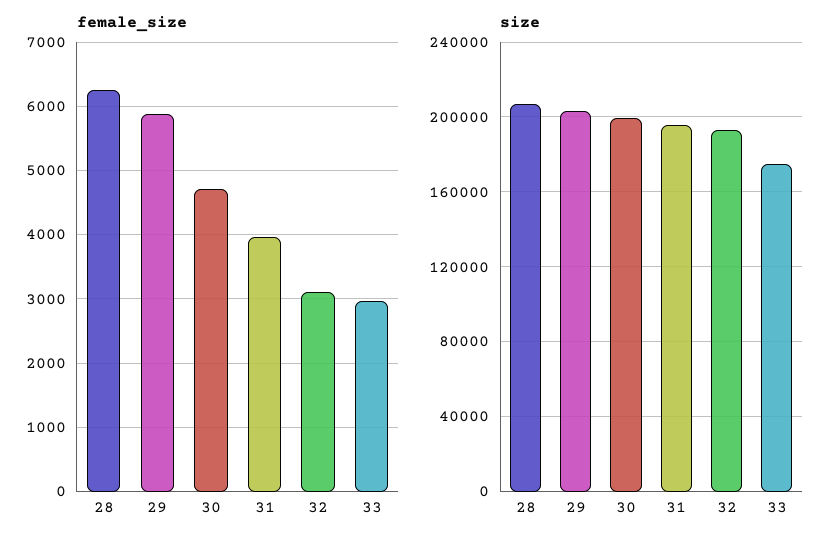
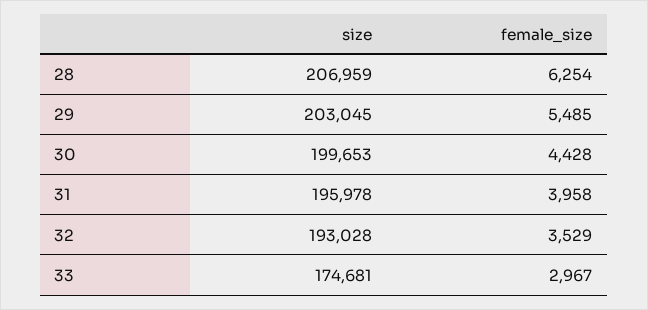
female_size, 29: 5900 -> 5485
female_size, 30: 4700 -> 4428
female_size, 32: 3100 -> 3529

